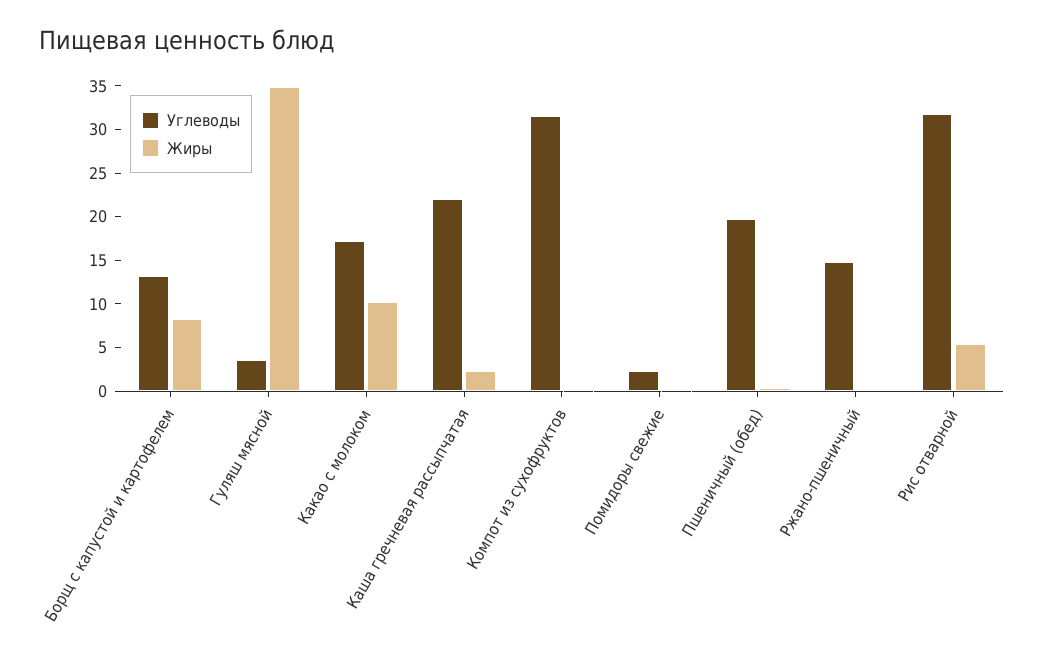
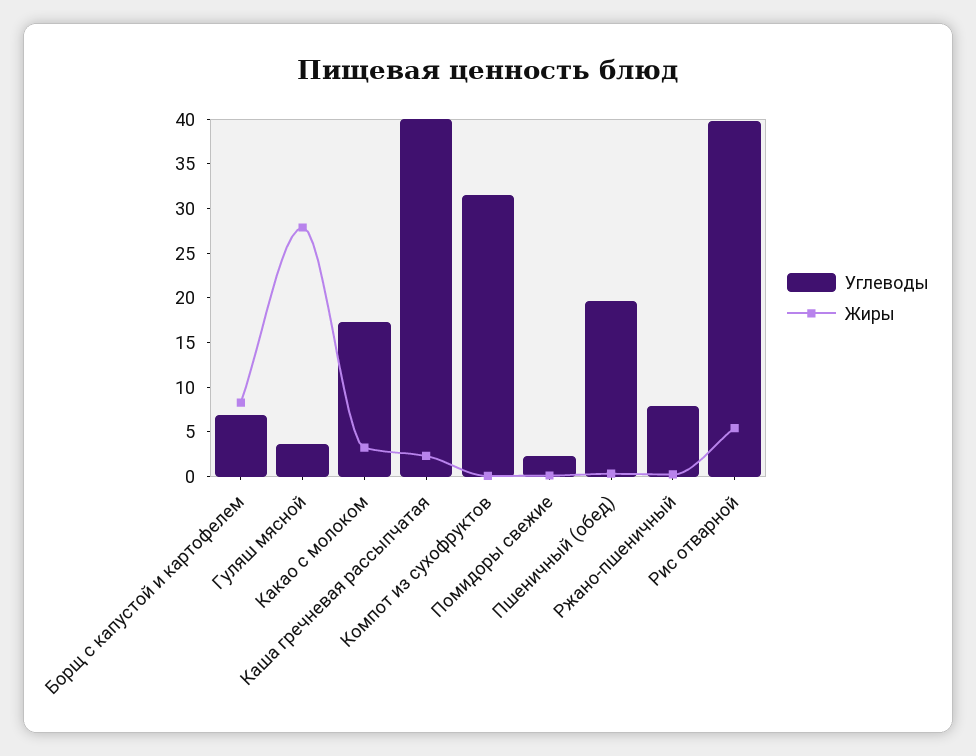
Углеводы, Борщ с капустой и картофелем: 13 -> 7
Жиры, Гуляш мясной: 35 -> 28
Жиры, Какао с молоком: 10 -> 3
Углеводы, Каша гречневая рассыпчатая: 22 -> 40
Углеводы, Ржано-пшеничный: 15 -> 8
Углеводы, Рис отварной: 32 -> 40

